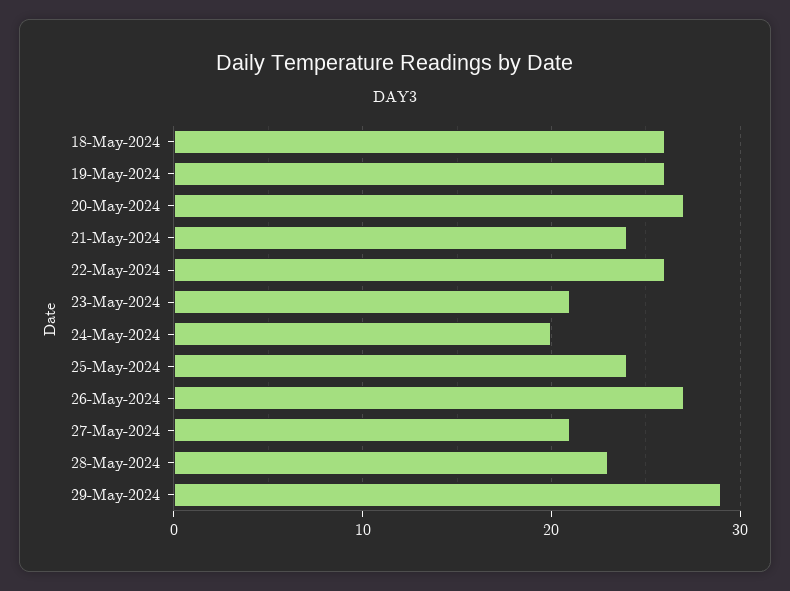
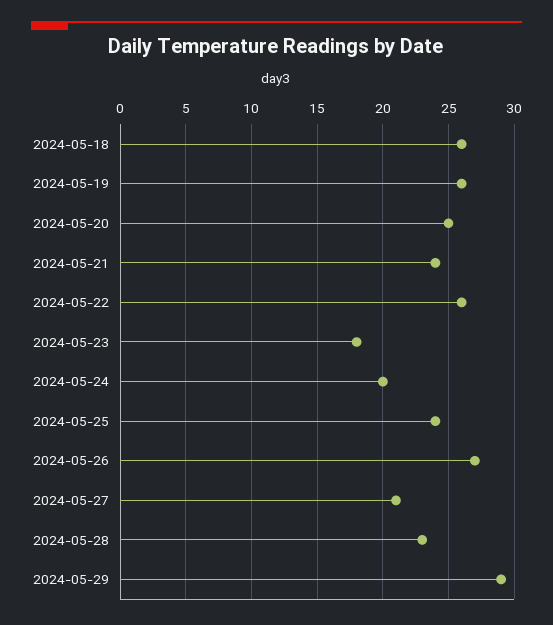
20-May-2024: 27 -> 25
23-May-2024: 21 -> 18

